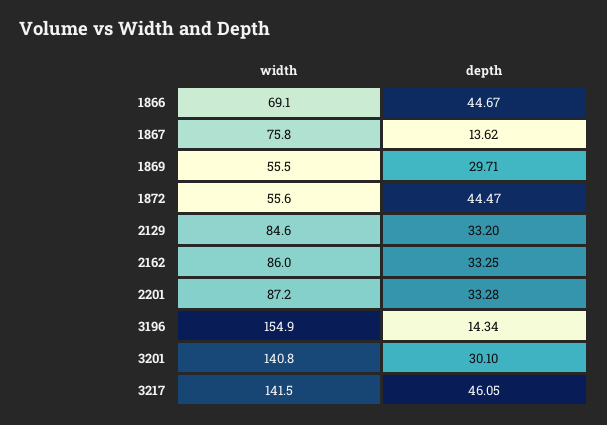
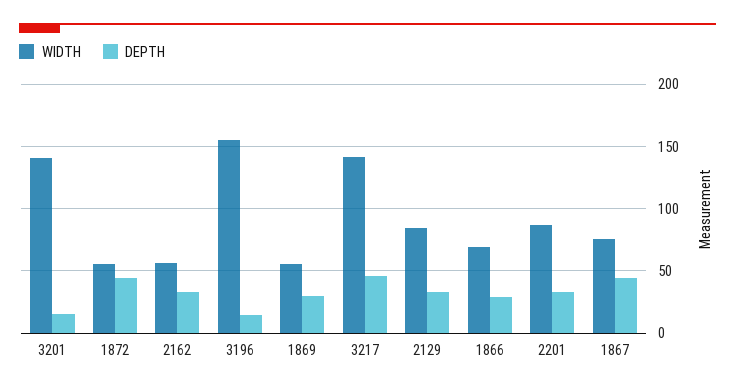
depth, 1866: 44.67 -> 30
depth, 1867: 13.62 -> 45
width, 2162: 86 -> 55
depth, 3201: 30.1 -> 15

